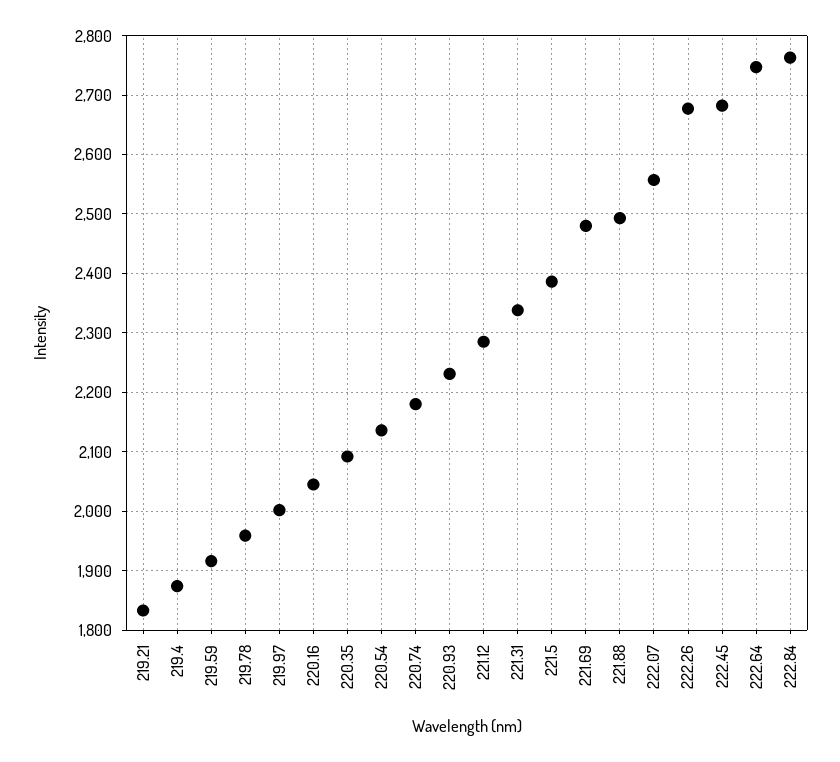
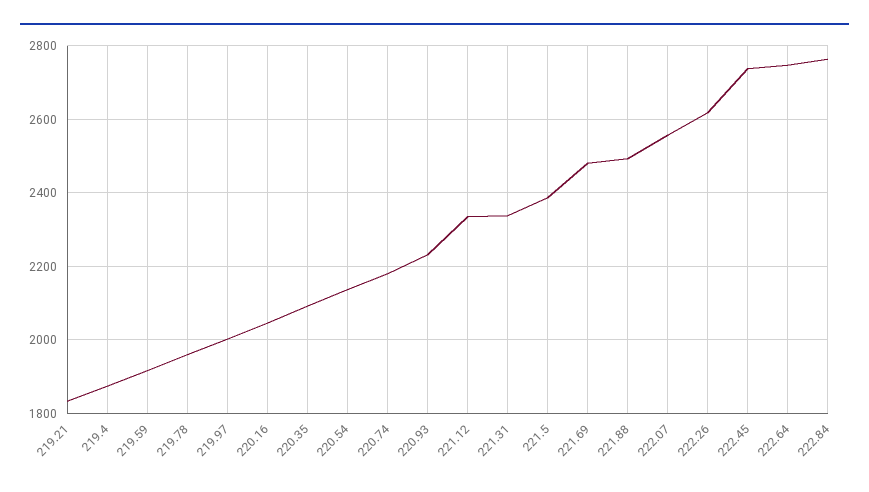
221.12: 2280 -> 2340
222.26: 2680 -> 2620
222.45: 2680 -> 2740

